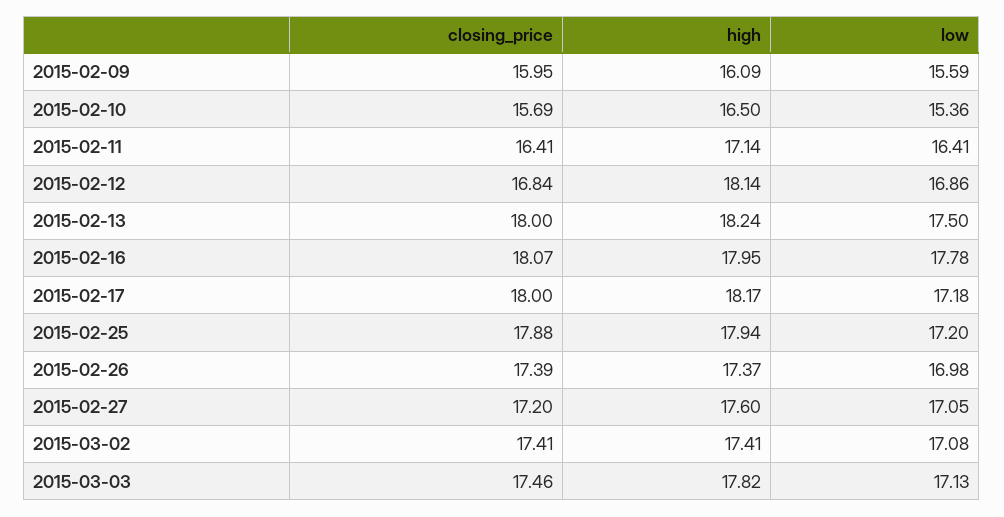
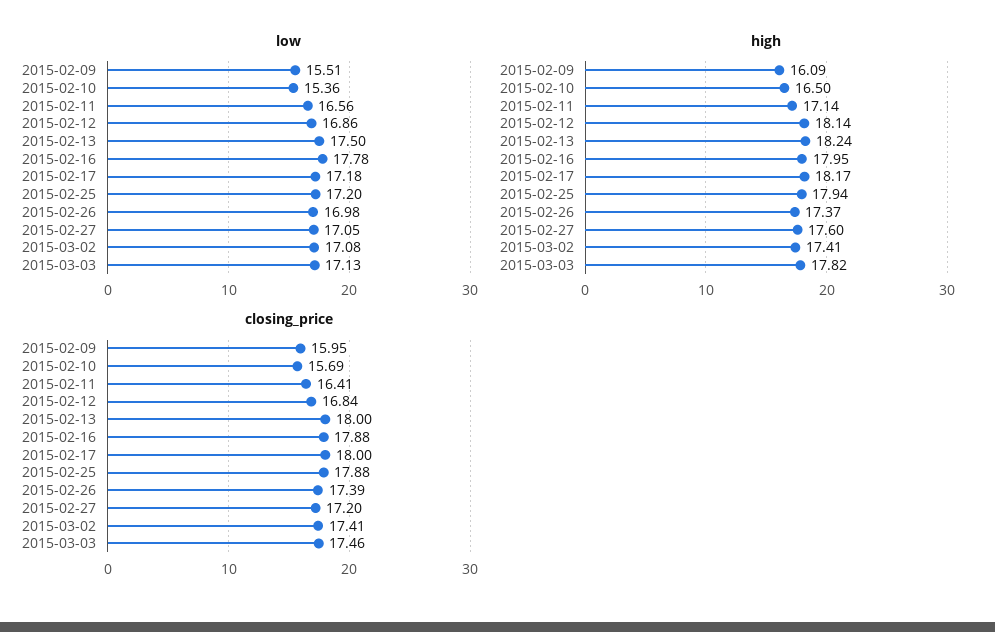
low, 2015-02-09: 15.59 -> 15.51
low, 2015-02-11: 16.41 -> 16.56
closing_price, 2015-02-16: 18.07 -> 17.88

